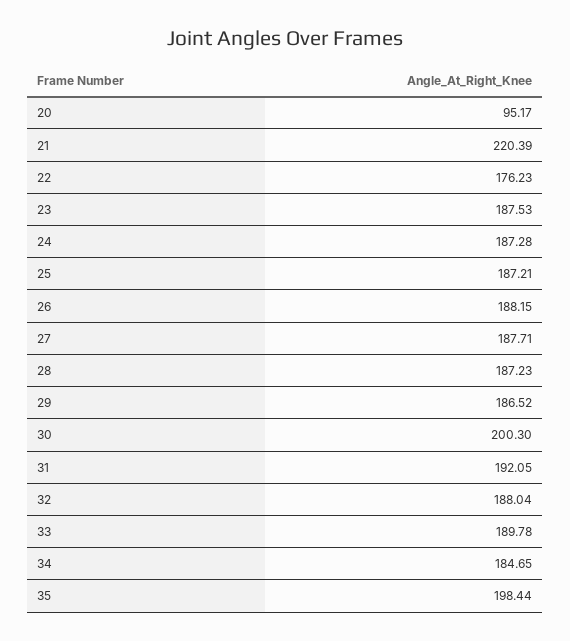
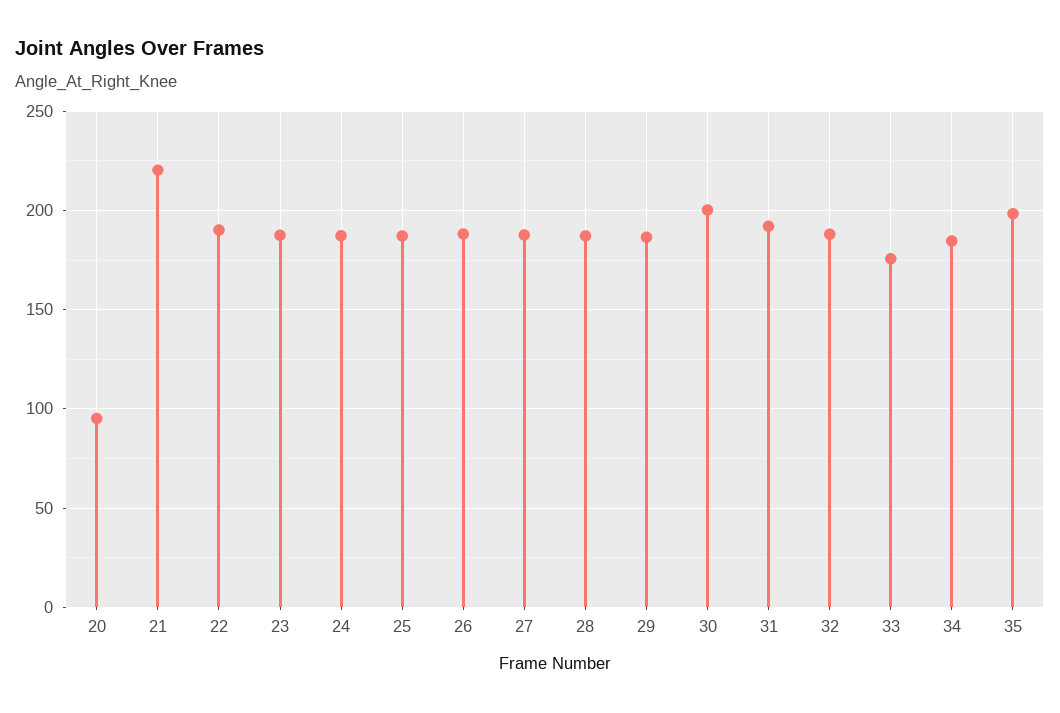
22: 176.23 -> 190
33: 189.78 -> 175

